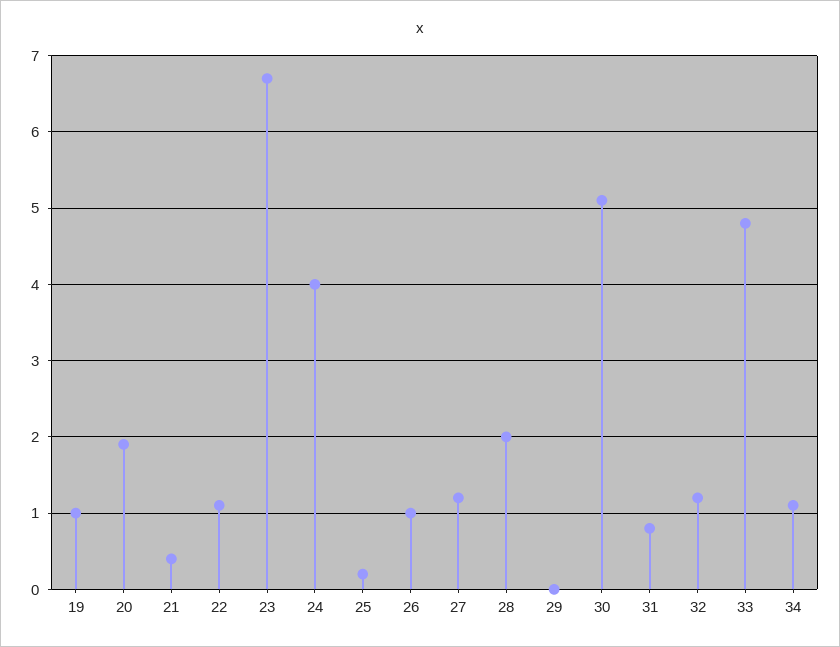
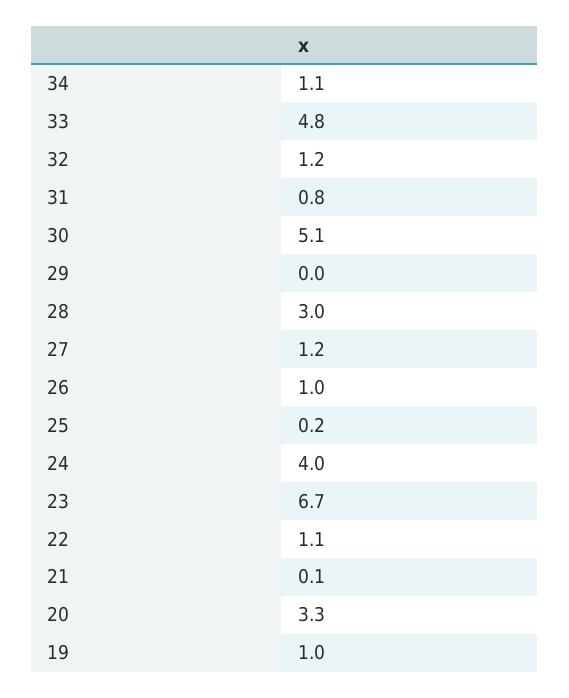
20: 1.9 -> 3.3
21: 0.4 -> 0.1
28: 2 -> 3

